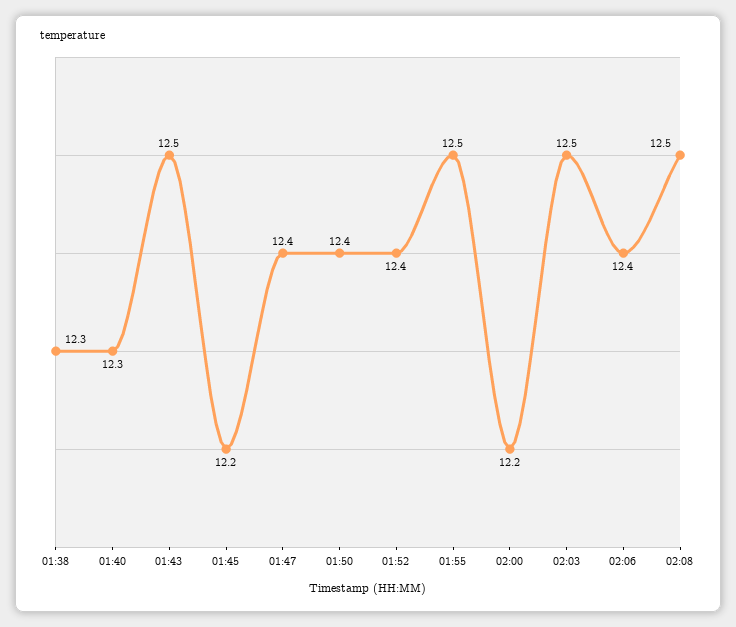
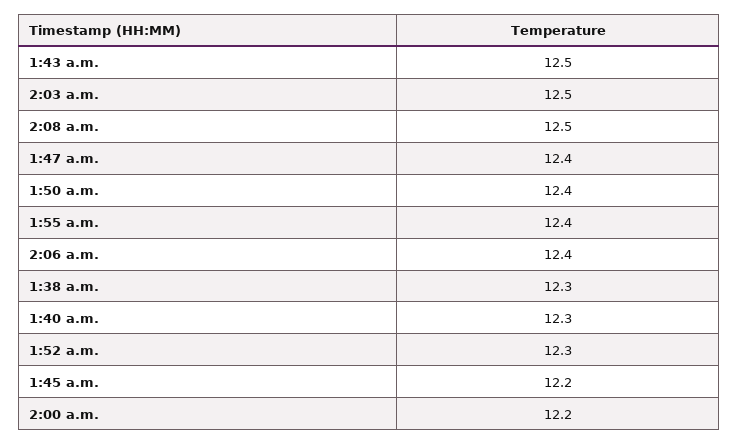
01:52: 12.4 -> 12.3
01:55: 12.5 -> 12.4

